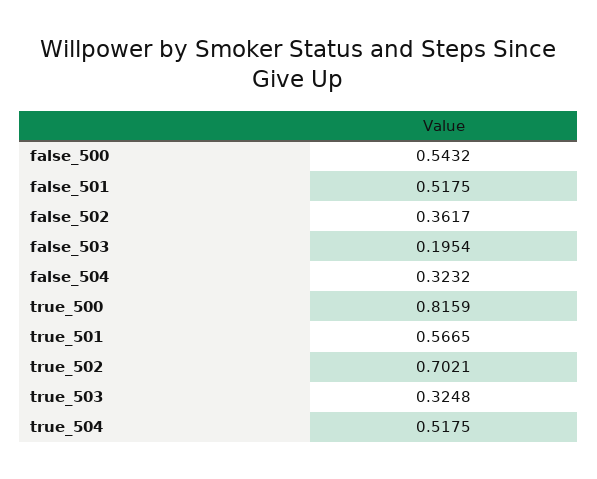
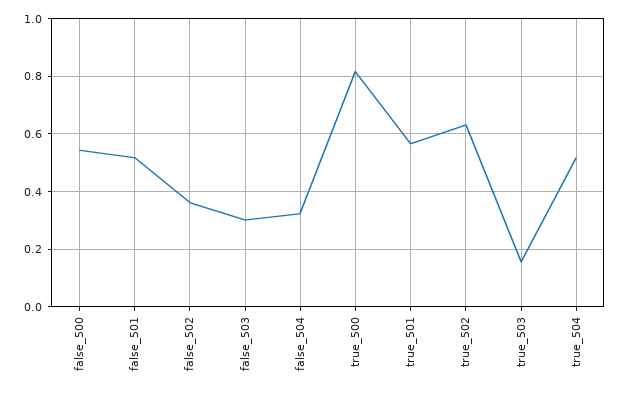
false_503: 0.1954 -> 0.3
true_502: 0.7021 -> 0.625
true_503: 0.3248 -> 0.15

